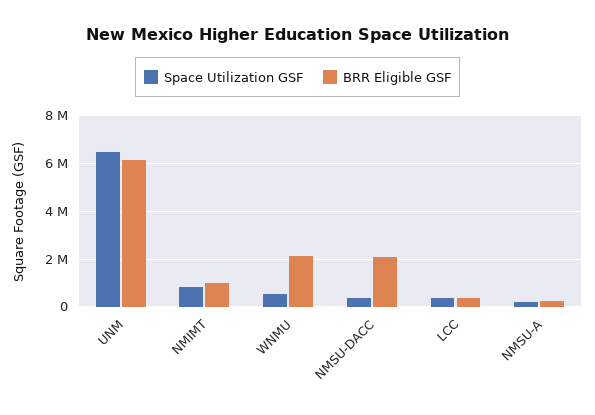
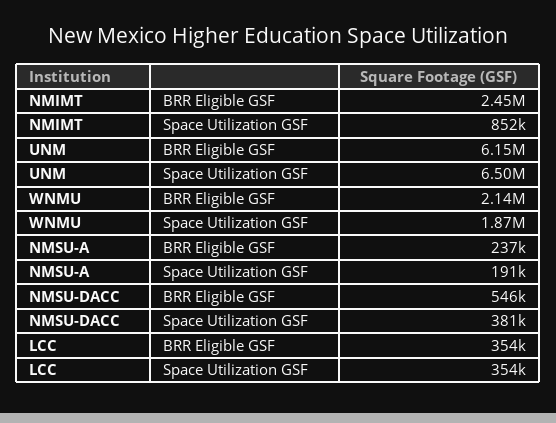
BRR Eligible GSF, NMIMT: 1000000 -> 2450000
Space Utilization GSF, WNMU: 500000 -> 1870000
BRR Eligible GSF, NMSU-DACC: 2000000 -> 546000

